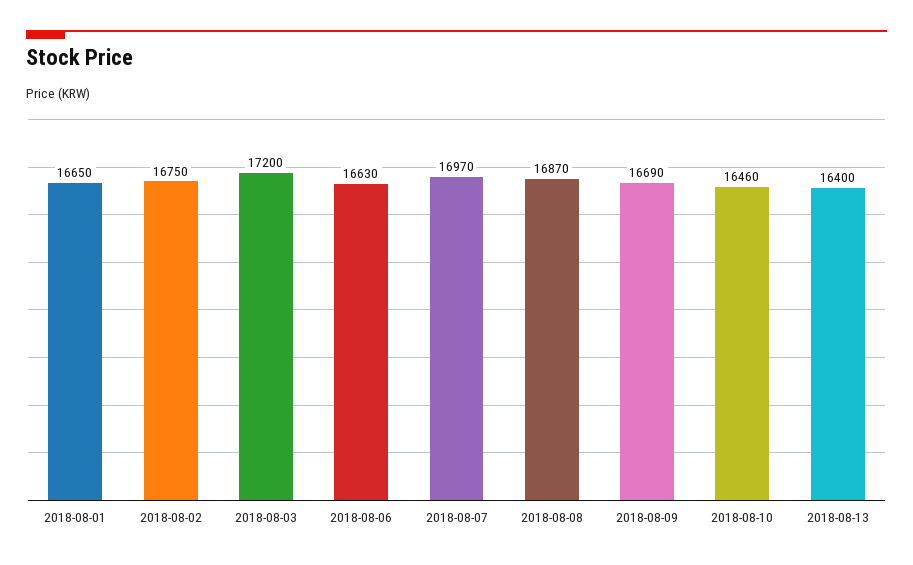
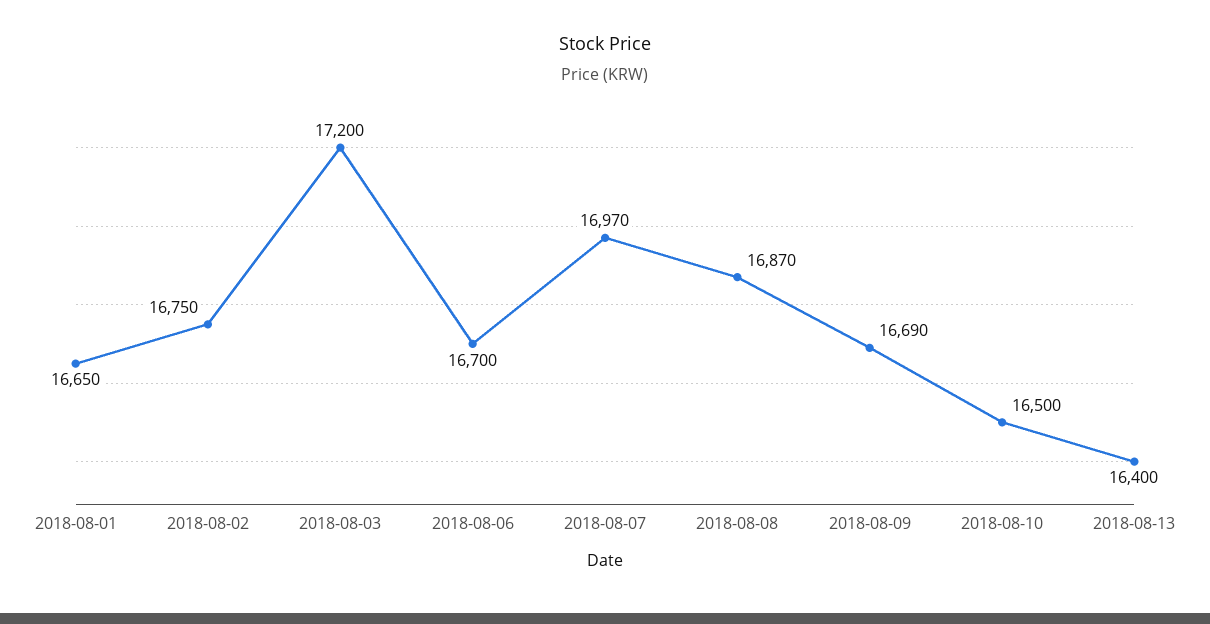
2018-08-06: 16630 -> 16700
2018-08-10: 16460 -> 16500

